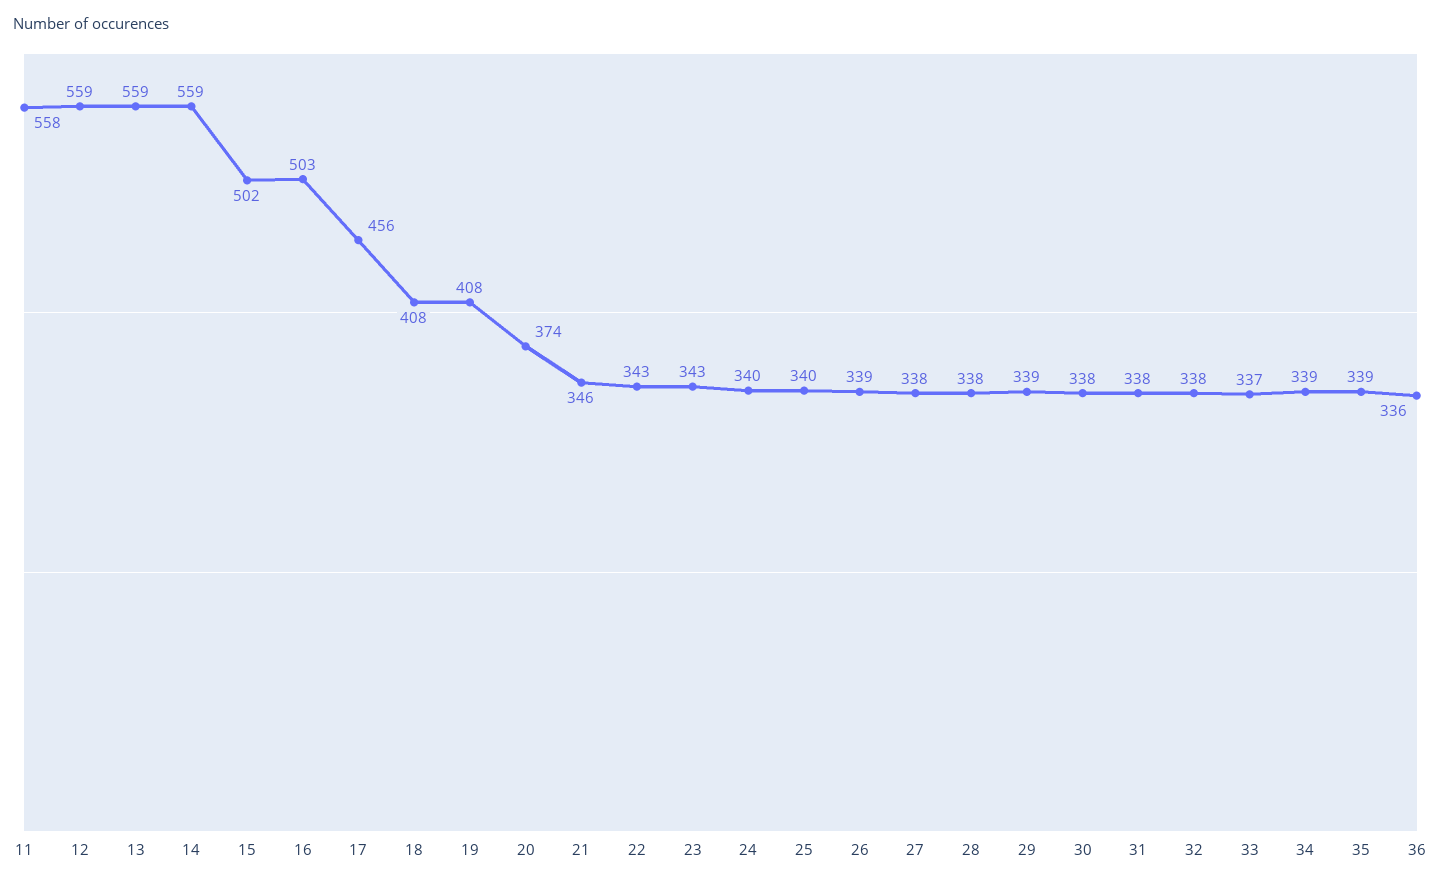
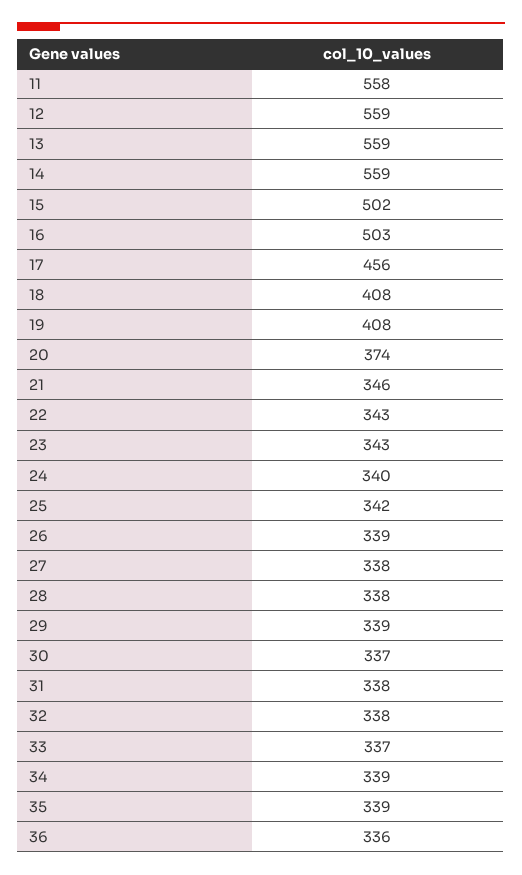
25: 340 -> 342
30: 338 -> 337

